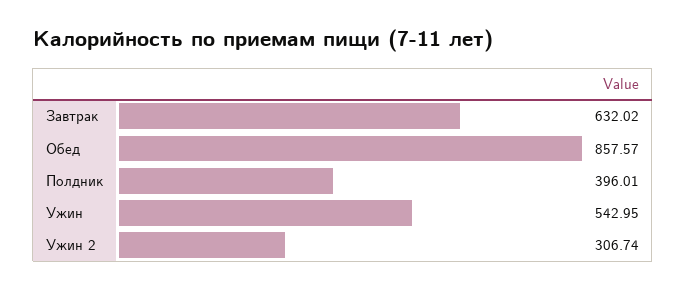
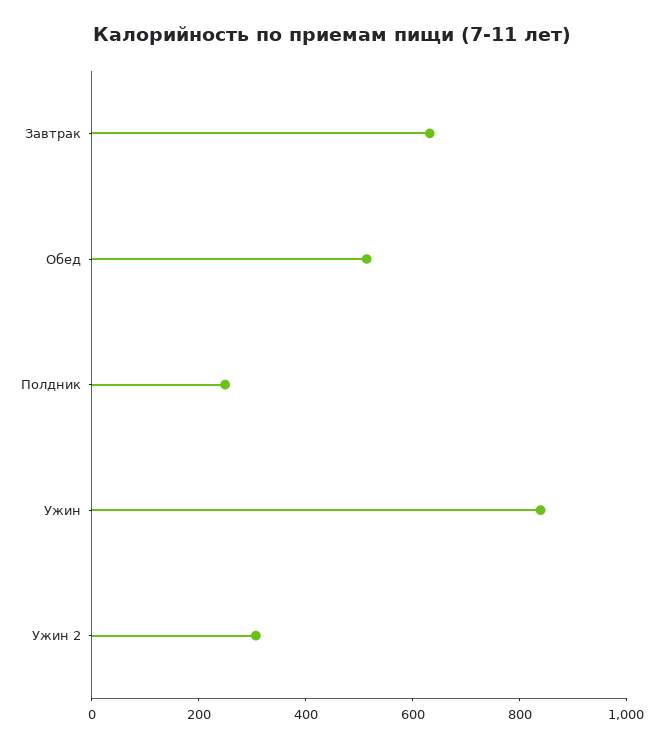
Обед: 857.57 -> 500
Полдник: 396.01 -> 250
Ужин: 542.95 -> 850

